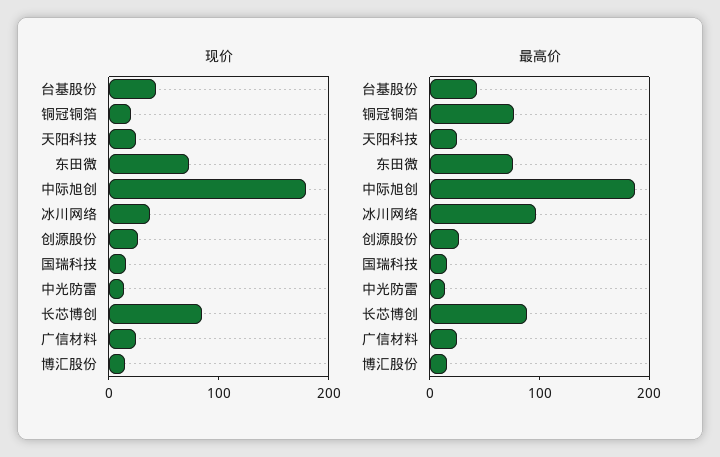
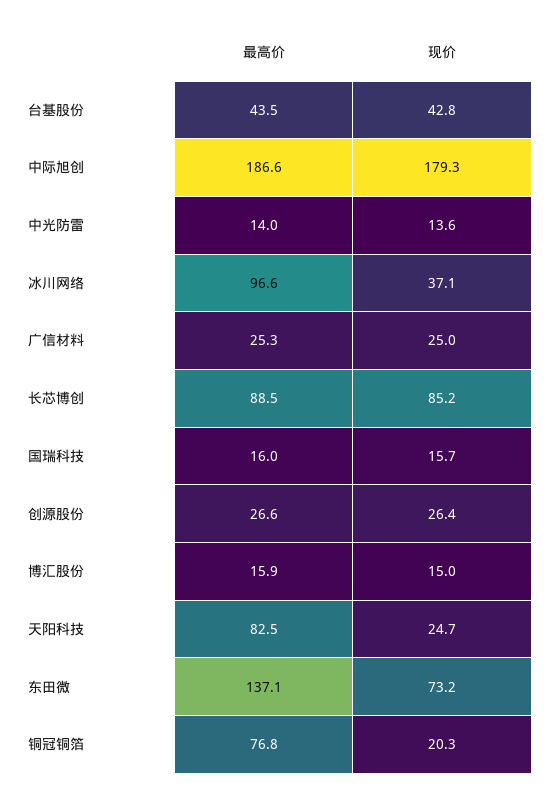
最高价, 天阳科技: 20 -> 82.5
最高价, 东田微: 80 -> 137.1

